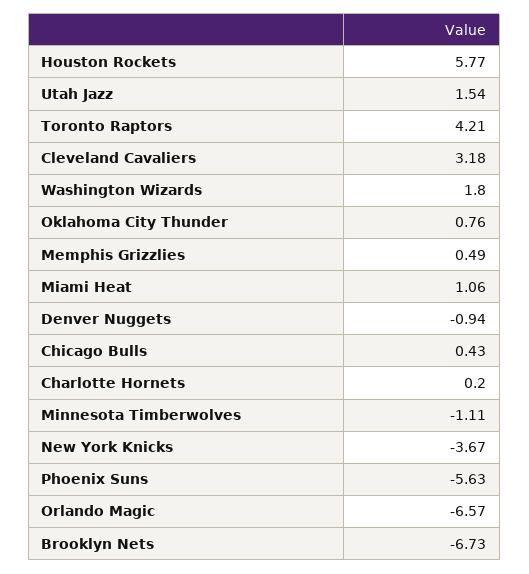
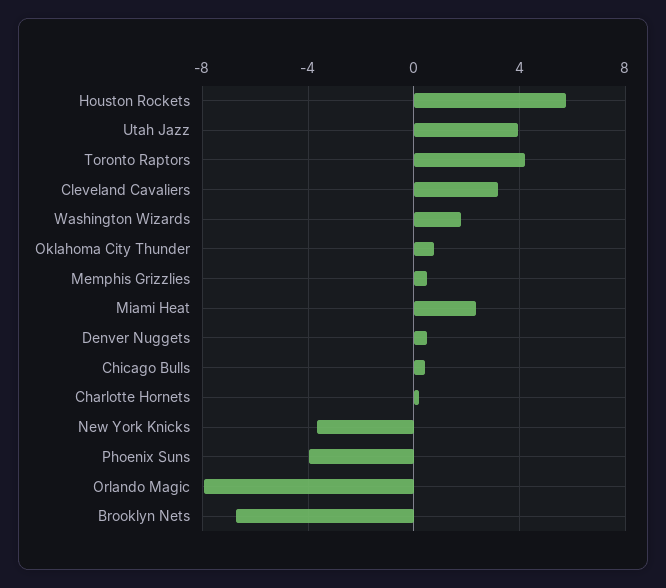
Utah Jazz: 1.54 -> 4
Miami Heat: 1.06 -> 2.5
Denver Nuggets: -0.94 -> 0.5
Minnesota Timberwolves: -1.11 -> none
Phoenix Suns: -5.63 -> -4
Orlando Magic: -6.57 -> -8

